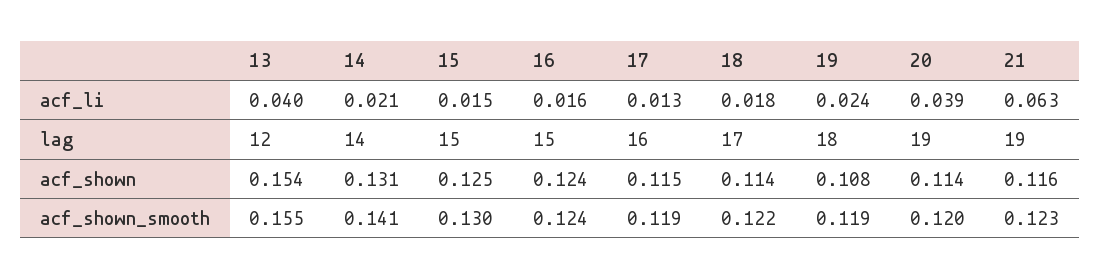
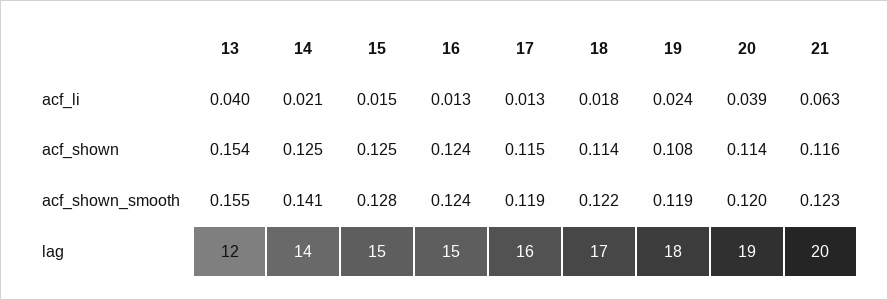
16, acf_li: 0.016 -> 0.013
21, lag: 19 -> 20
14, acf_shown: 0.131 -> 0.125
15, acf_shown_smooth: 0.13 -> 0.128

